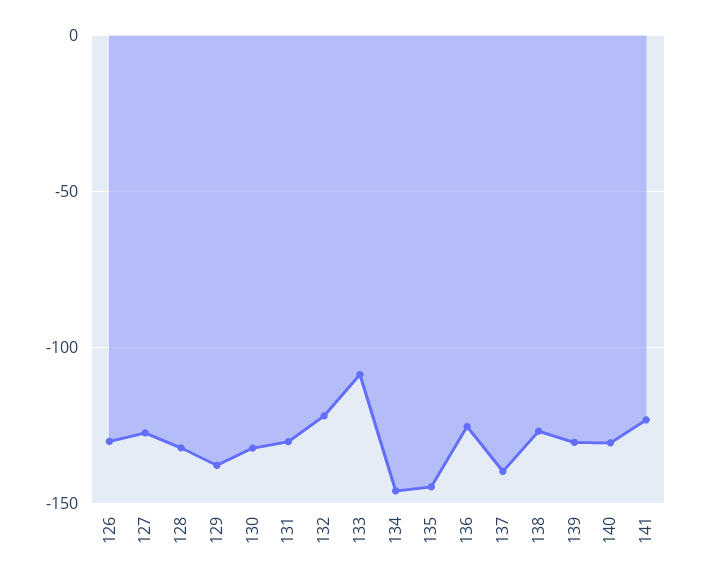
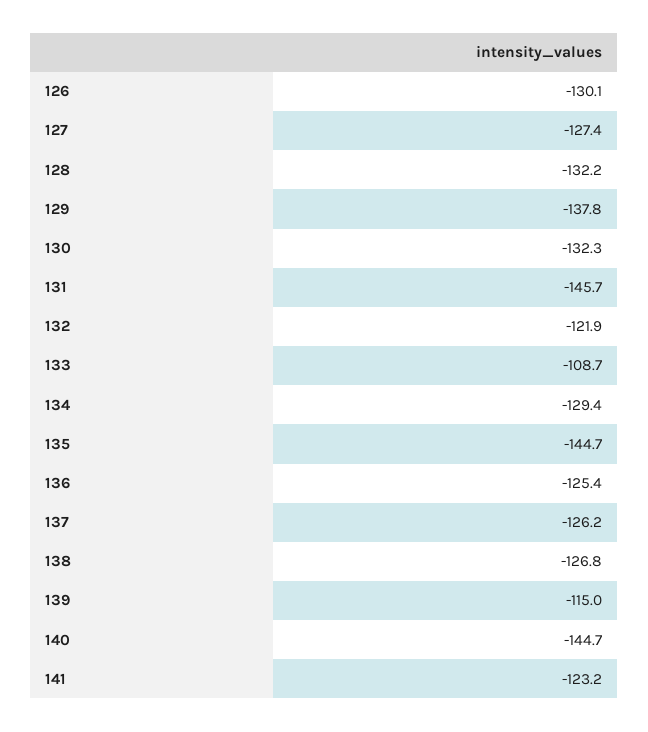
131: -130 -> -145.7
134: -145 -> -129.4
137: -140 -> -126.2
139: -130 -> -115
140: -130 -> -144.7

